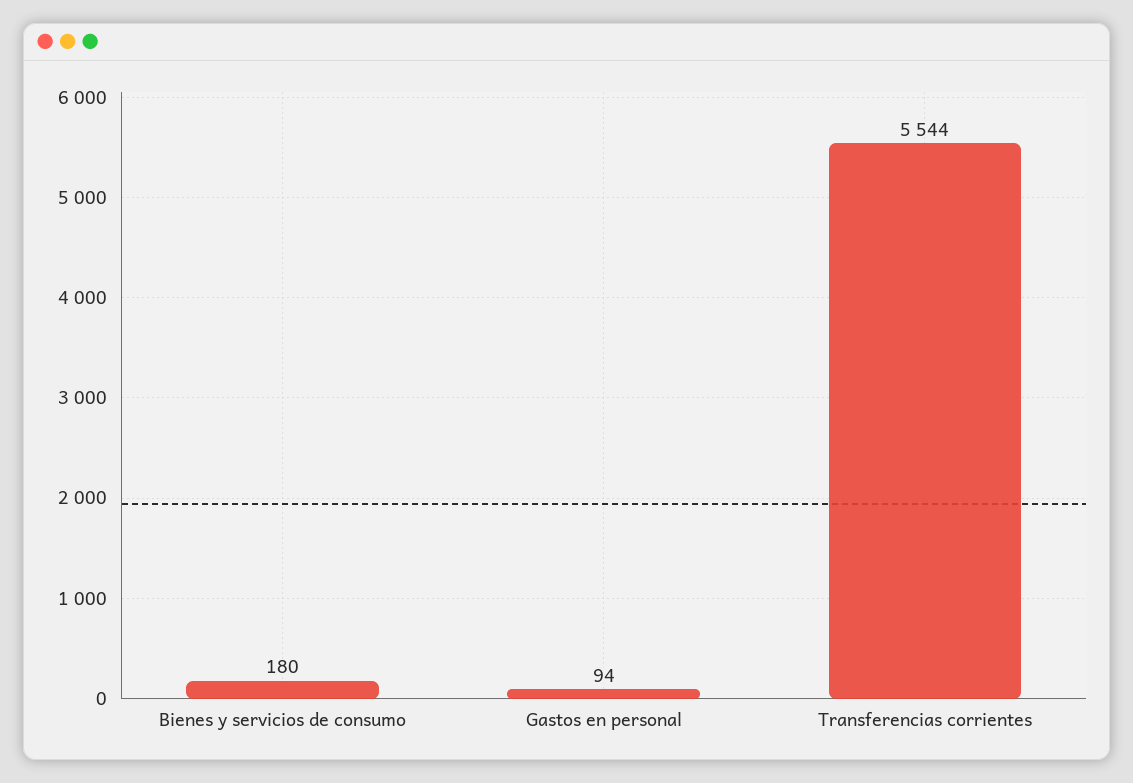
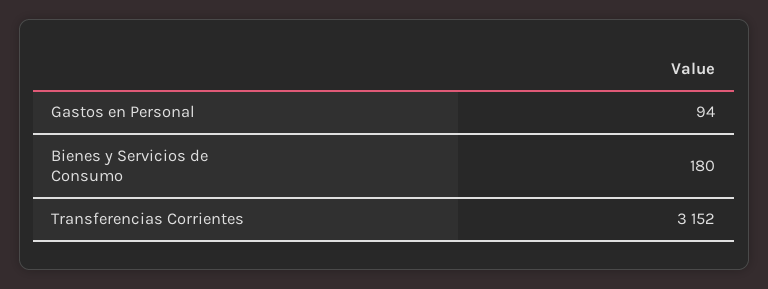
Transferencias corrientes: 5544 -> 3152

